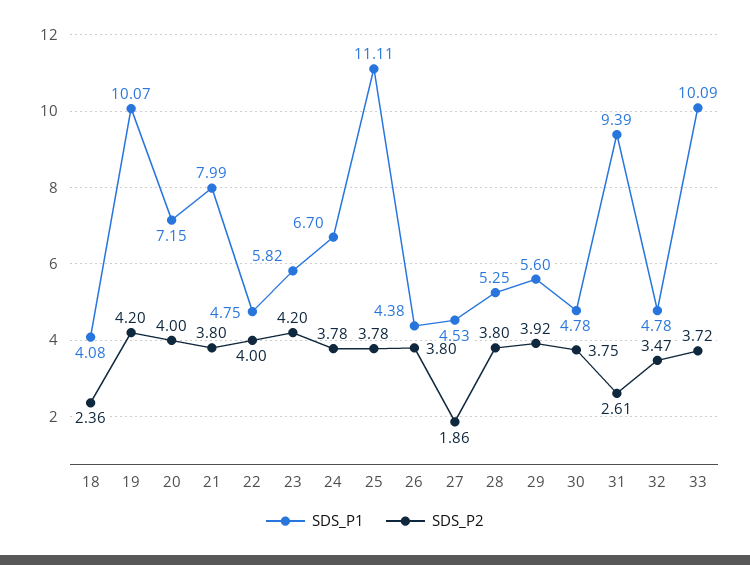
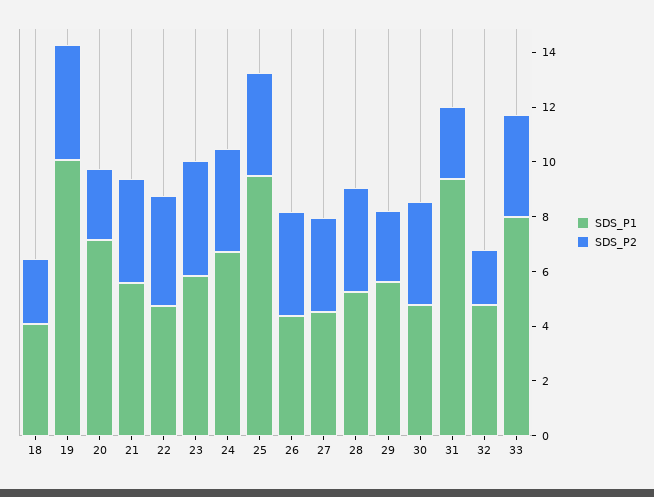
SDS_P2, 20: 4 -> 2.5
SDS_P1, 21: 7.99 -> 5.5
SDS_P1, 25: 11.11 -> 9.5
SDS_P2, 27: 1.86 -> 3.5
SDS_P2, 29: 3.92 -> 2.5
SDS_P2, 32: 3.47 -> 2
SDS_P1, 33: 10.09 -> 8

